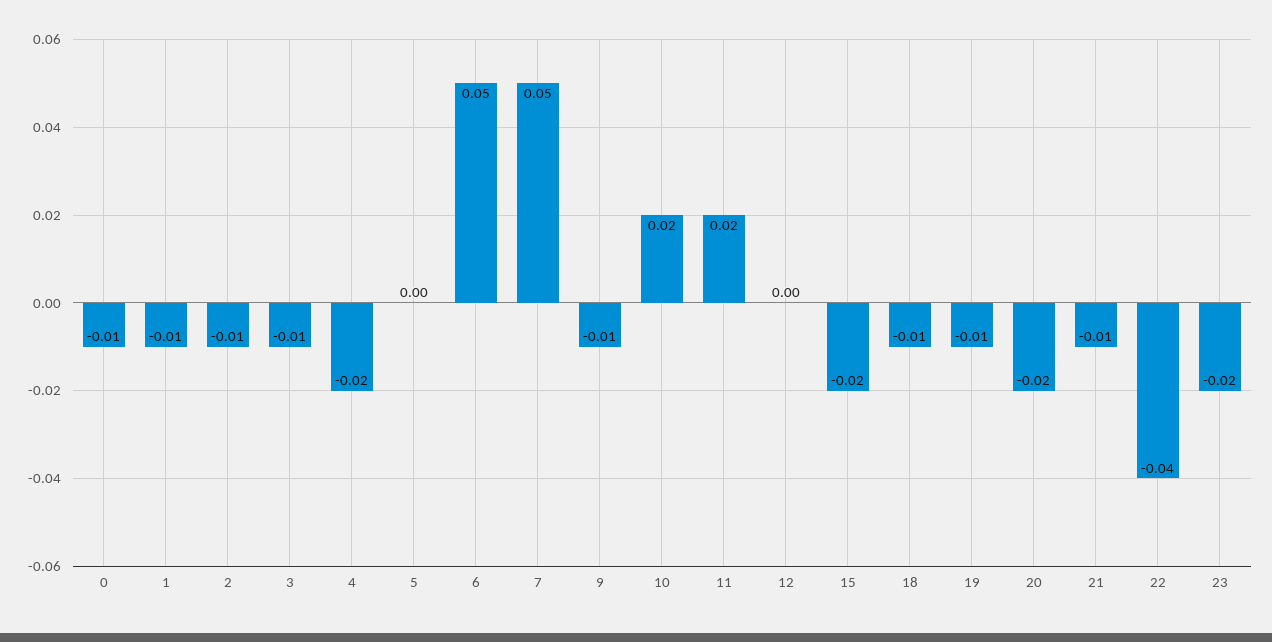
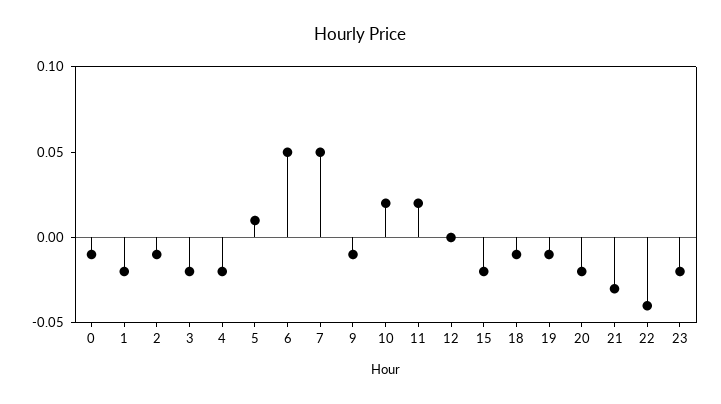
1: -0.01 -> -0.02
3: -0.01 -> -0.02
5: 0 -> 0.01
21: -0.01 -> -0.03

